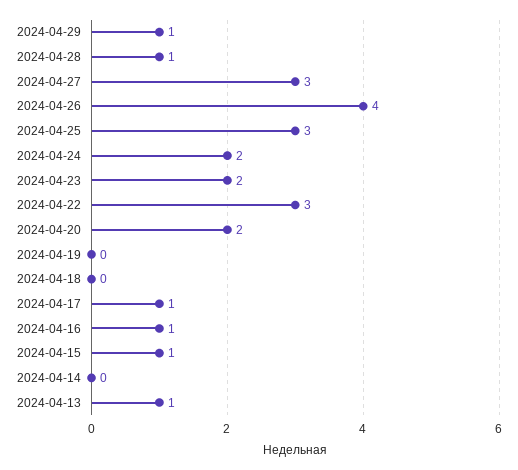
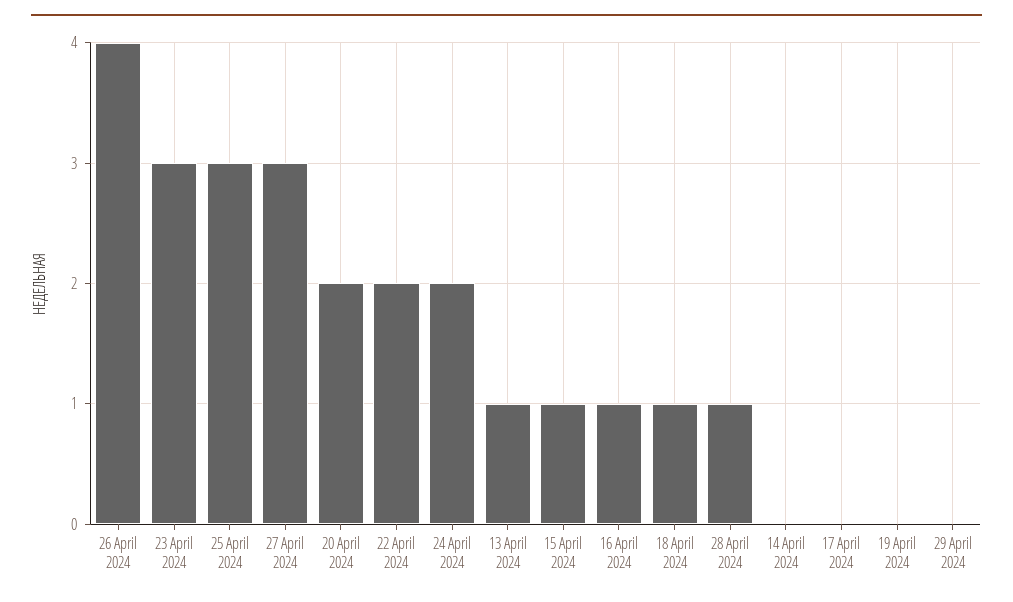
2024-04-29: 1 -> 0
2024-04-23: 2 -> 3
2024-04-22: 3 -> 2
2024-04-18: 0 -> 1
2024-04-17: 1 -> 0

